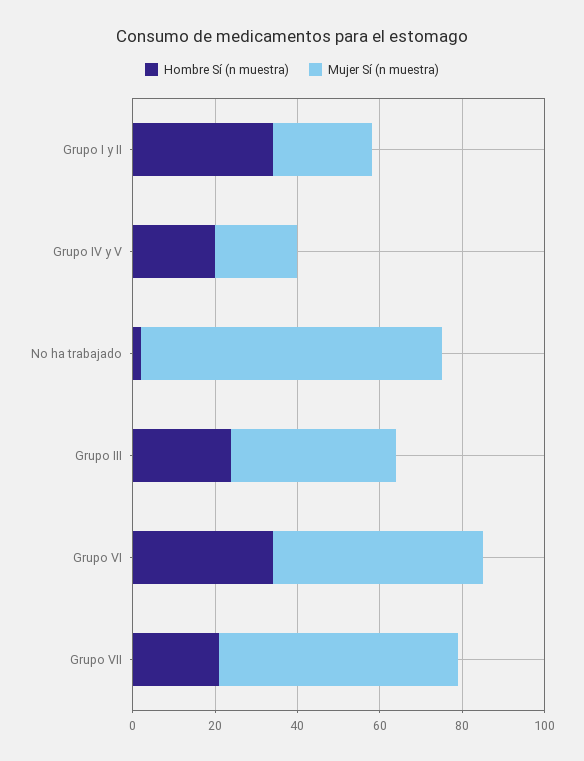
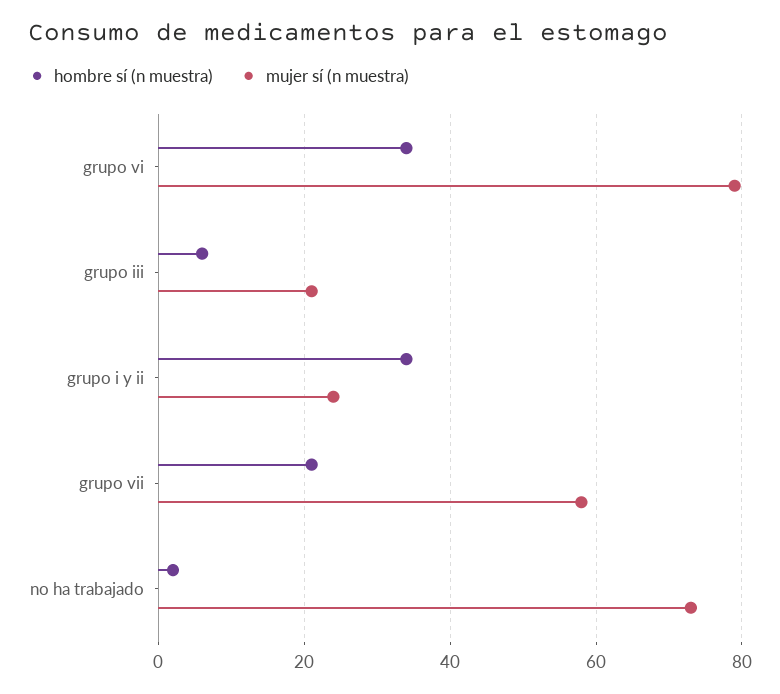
Hombre Sí (n muestra), Grupo IV y V: 20 -> none
Mujer Sí (n muestra), Grupo IV y V: 20 -> none
Hombre Sí (n muestra), Grupo III: 25 -> 5
Mujer Sí (n muestra), Grupo III: 40 -> 20
Mujer Sí (n muestra), Grupo VI: 50 -> 80

